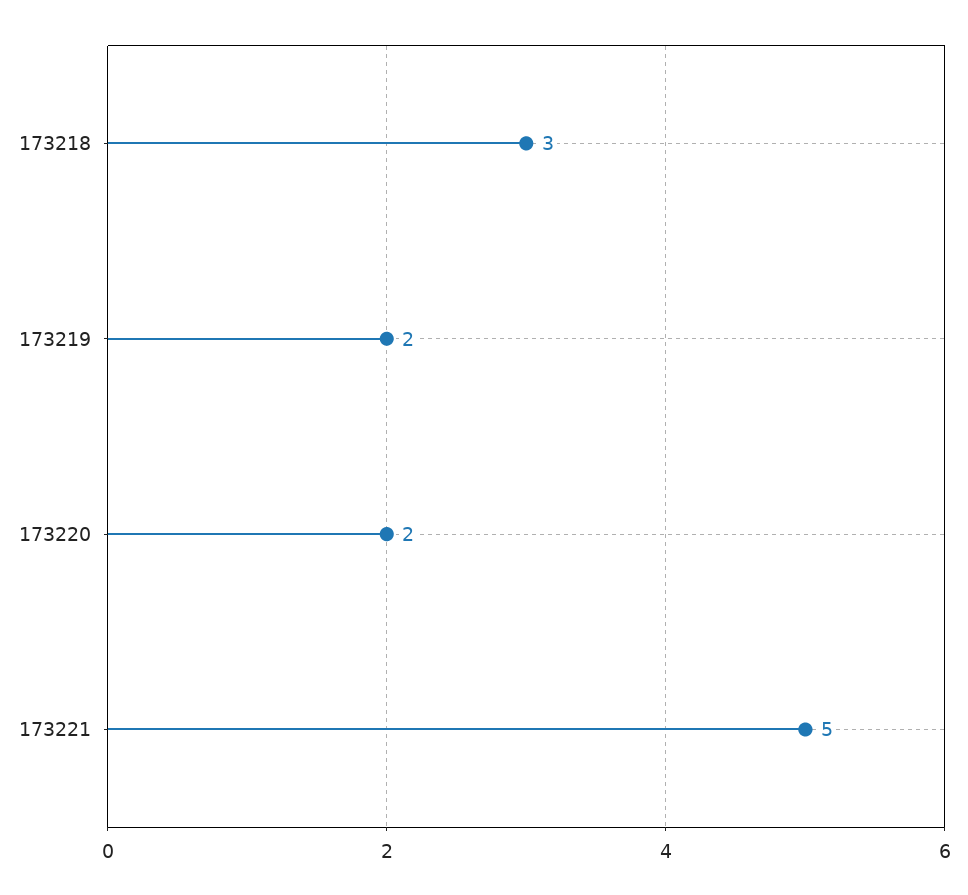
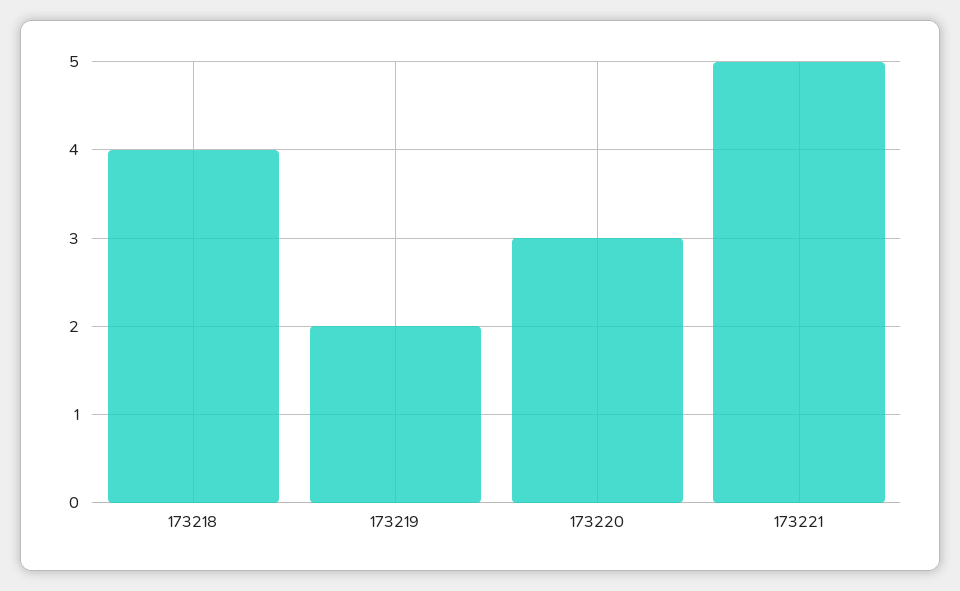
173218: 3 -> 4
173220: 2 -> 3

